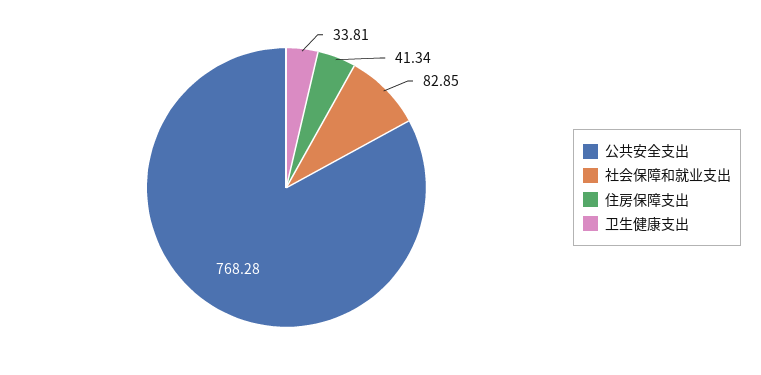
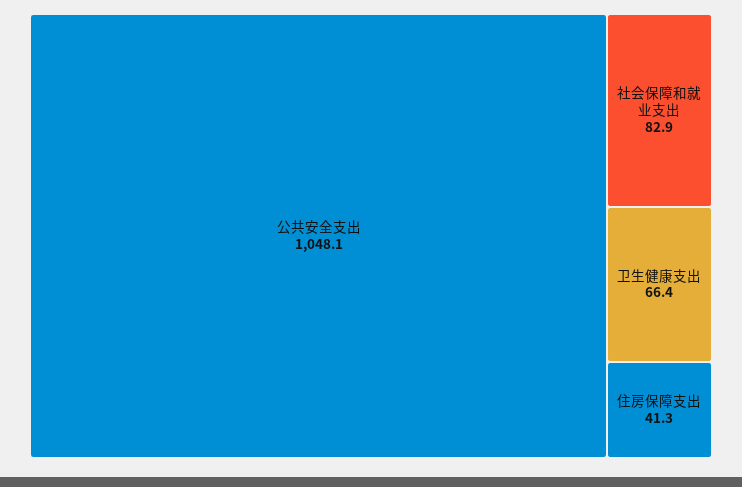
公共安全支出: 768.28 -> 1048.1
卫生健康支出: 33.81 -> 66.4

